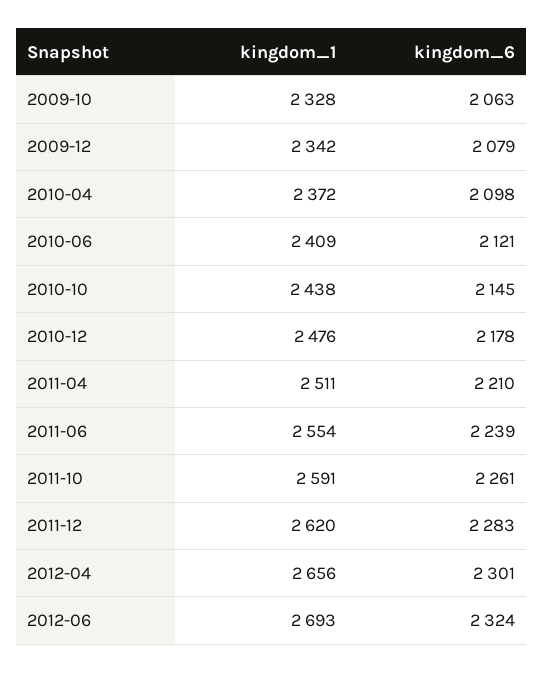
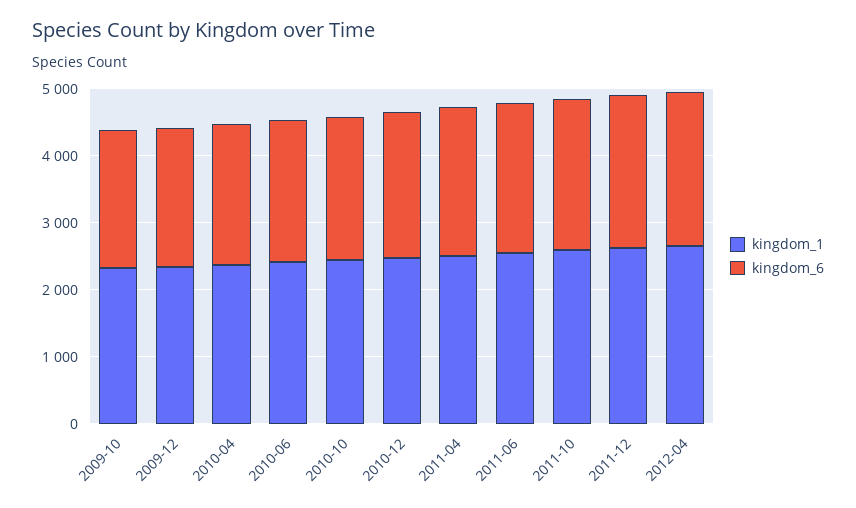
kingdom_1, 2012-06: 2693 -> none
kingdom_6, 2012-06: 2324 -> none

